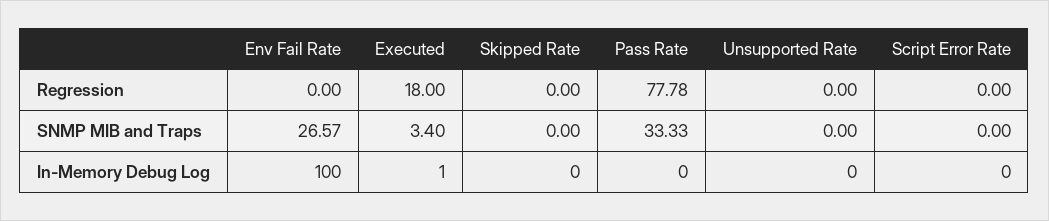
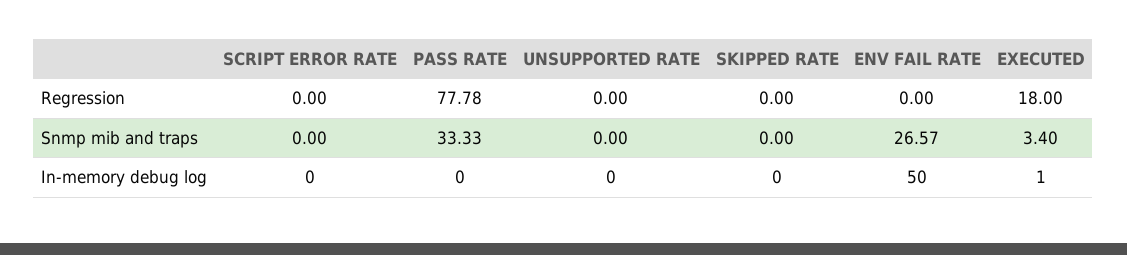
Env Fail Rate, In-Memory Debug Log: 100 -> 50

